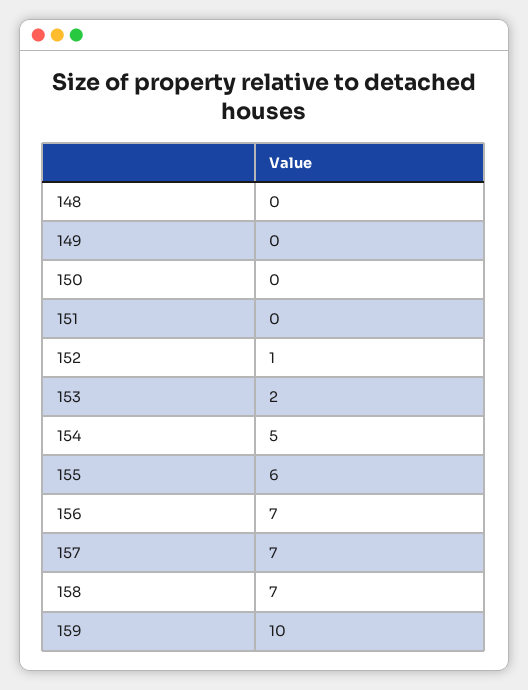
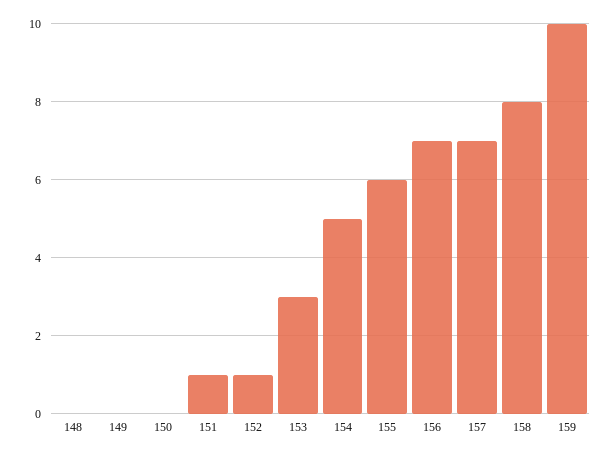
151: 0 -> 1
153: 2 -> 3
158: 7 -> 8

